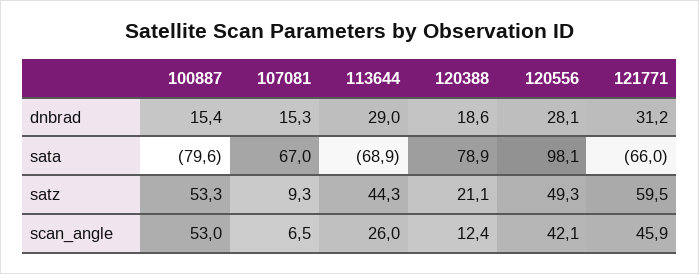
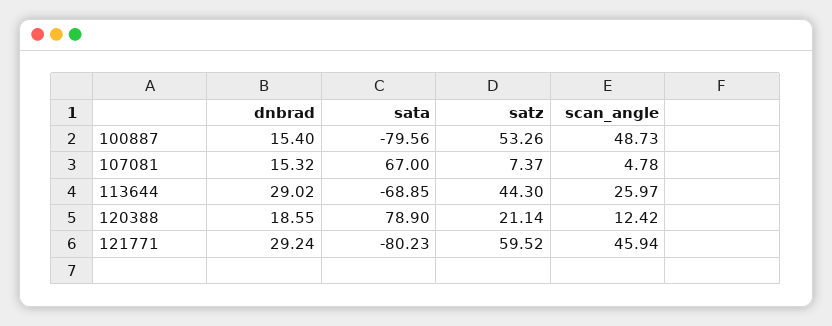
120556, dnbrad: 28.1 -> none
121771, dnbrad: 31.2 -> 29.24
120556, sata: 98.1 -> none
121771, sata: -66 -> -80.23
107081, satz: 9.3 -> 7.37
120556, satz: 49.3 -> none
100887, scan_angle: 53 -> 48.73
107081, scan_angle: 6.5 -> 4.78
120556, scan_angle: 42.1 -> none

